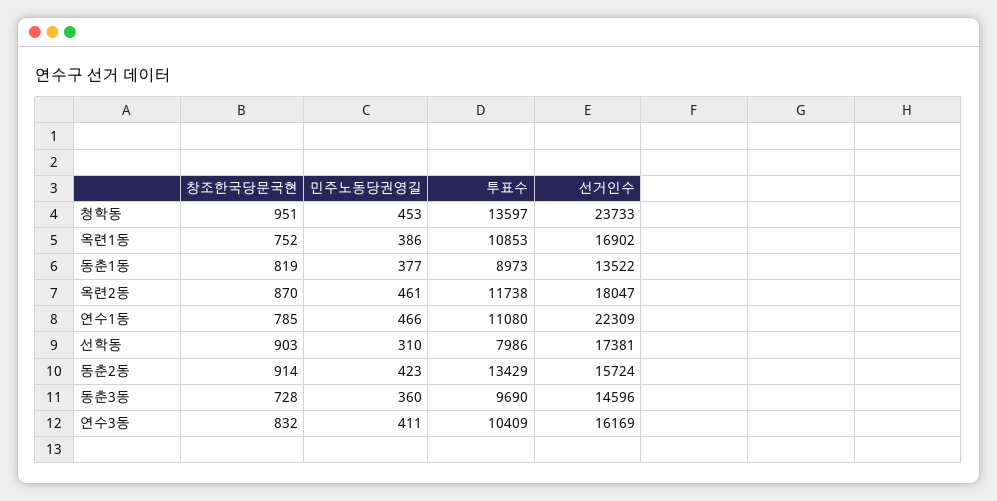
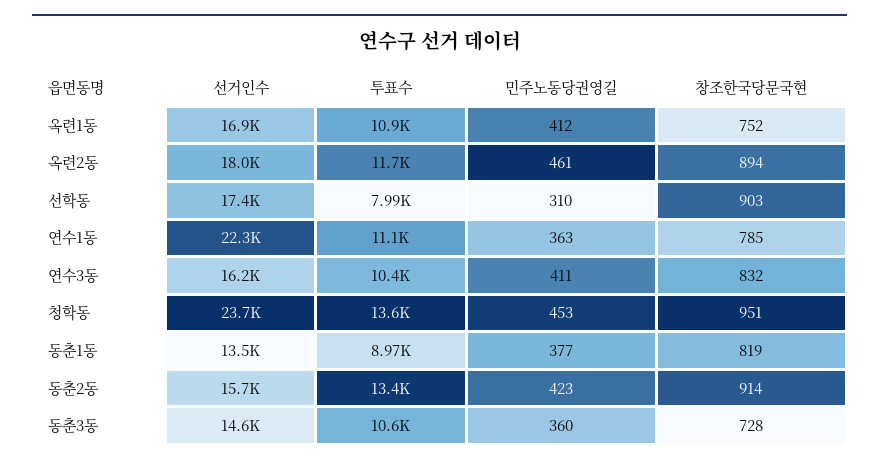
민주노동당권영길, 옥련1동: 386 -> 412
창조한국당문국현, 옥련2동: 870 -> 894
민주노동당권영길, 연수1동: 466 -> 363
투표수, 동춘3동: 9690 -> 10600

